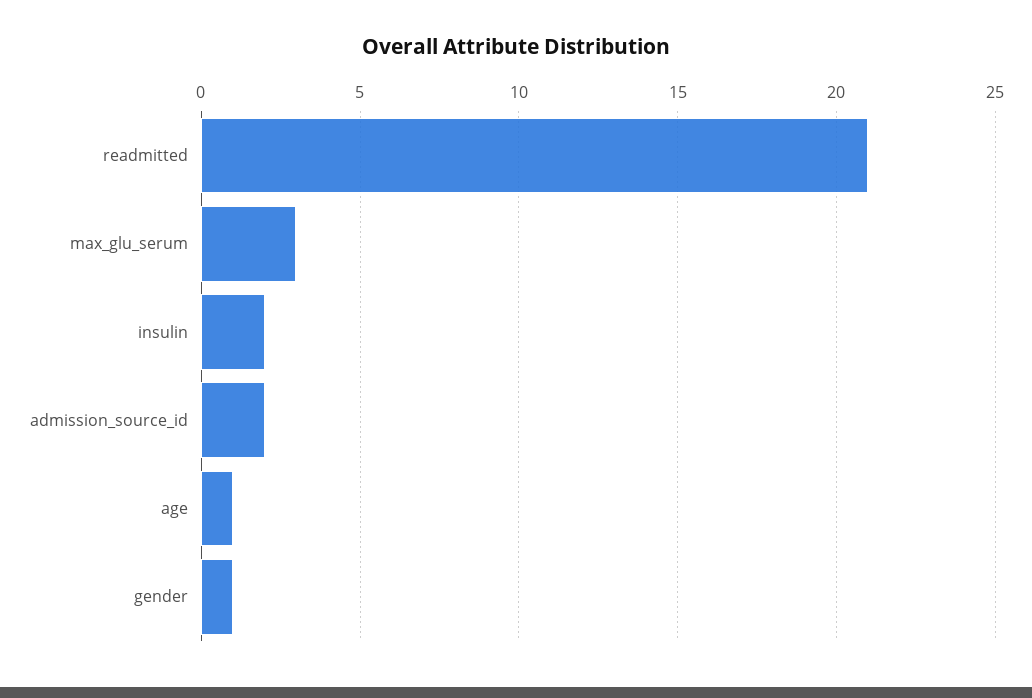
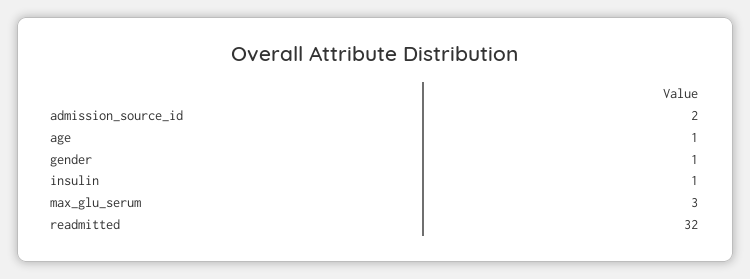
readmitted: 21 -> 32
insulin: 2 -> 1

